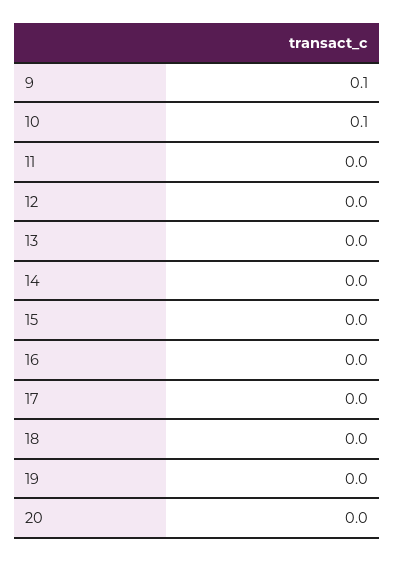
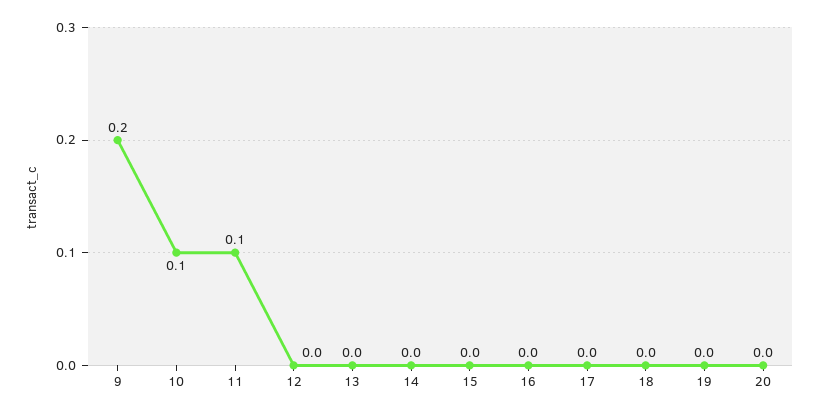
9: 0.1 -> 0.2
11: 0 -> 0.1

